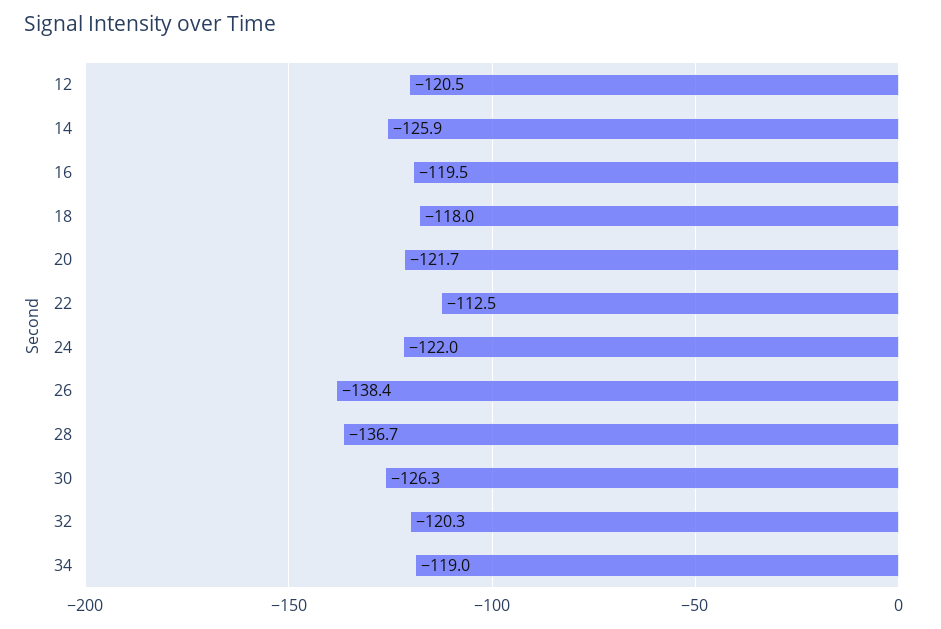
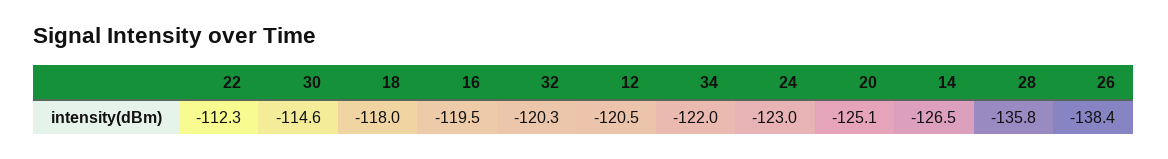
14: -125.9 -> -126.5
20: -121.7 -> -125.1
22: -112.5 -> -112.3
24: -122 -> -123
28: -136.7 -> -135.8
30: -126.3 -> -114.6
34: -119 -> -122

